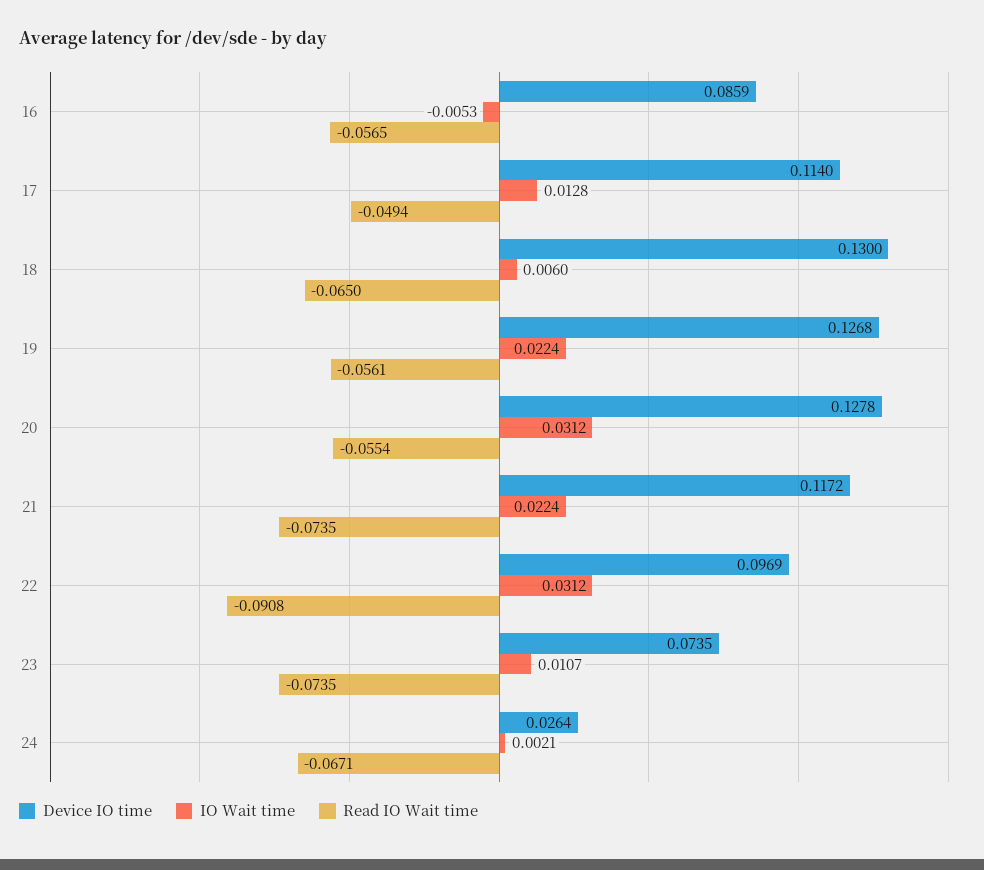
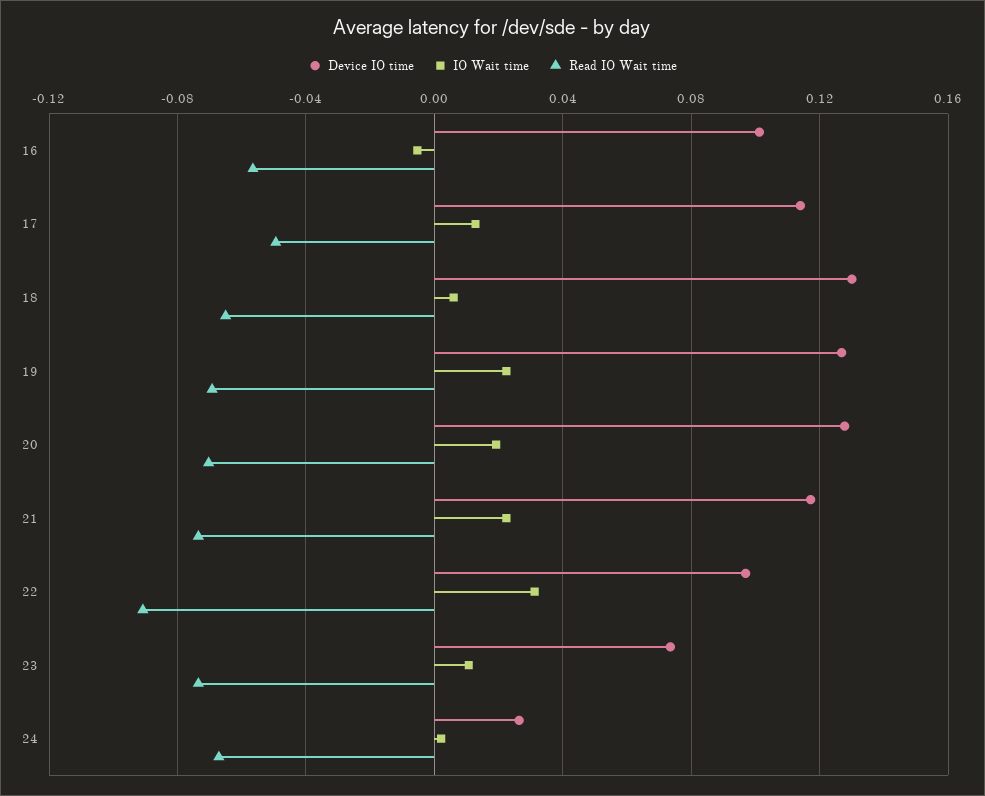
Device IO time, 16: 0.0859 -> 0.1
Read IO Wait time, 19: -0.0561 -> -0.07
IO Wait time, 20: 0.0312 -> 0.02
Read IO Wait time, 20: -0.0554 -> -0.07

